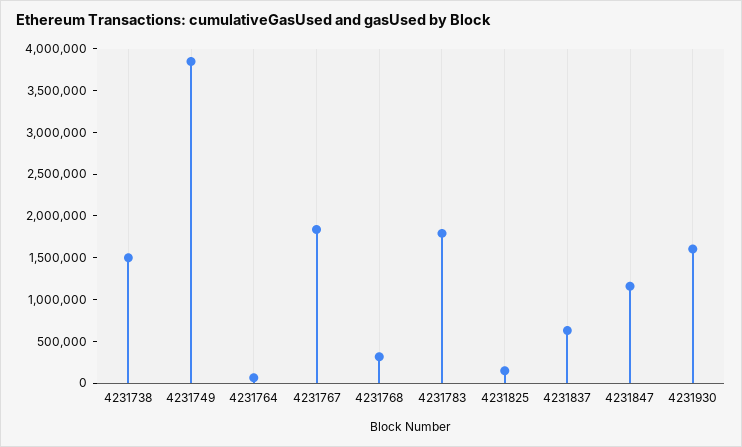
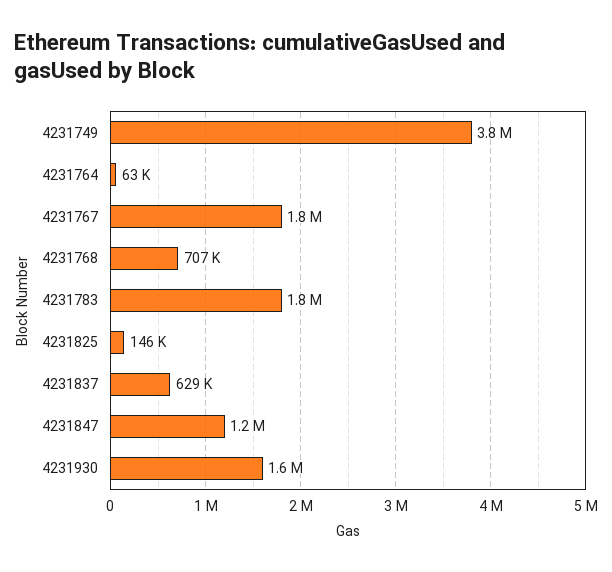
4231738: 1500000 -> none
4231768: 300000 -> 707000

